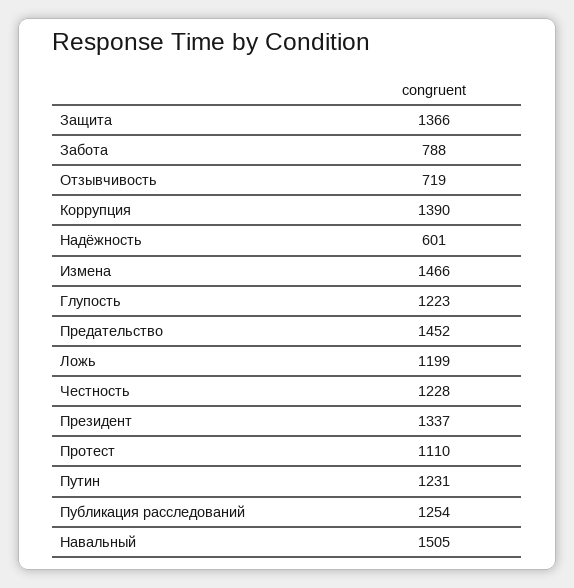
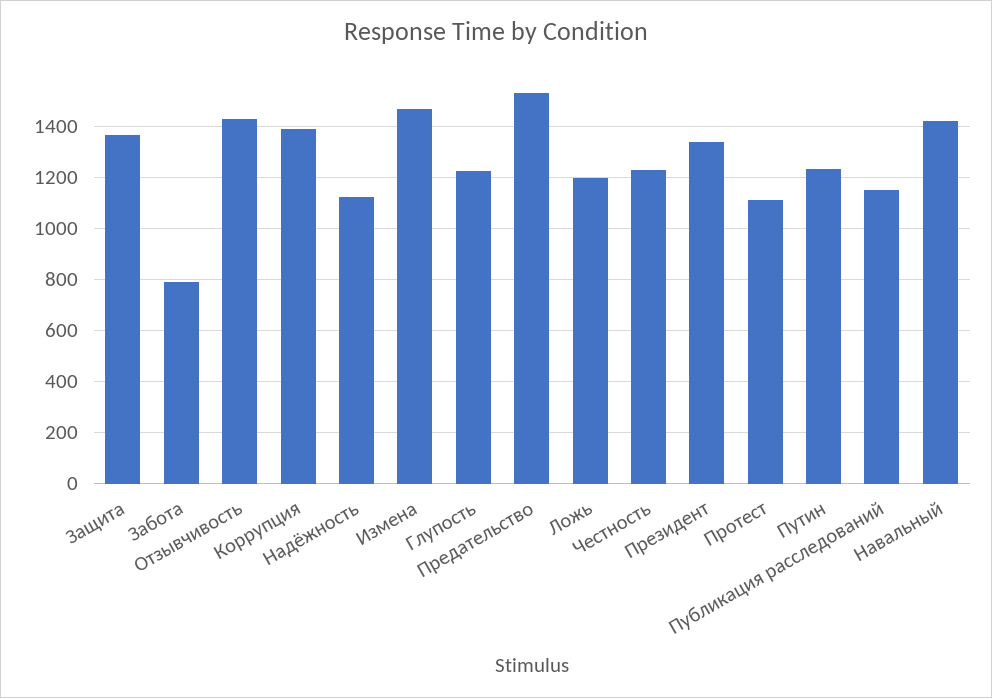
Отзывчивость: 719 -> 1425
Надёжность: 601 -> 1125
Предательство: 1452 -> 1525
Публикация расследований: 1254 -> 1150
Навальный: 1505 -> 1425

